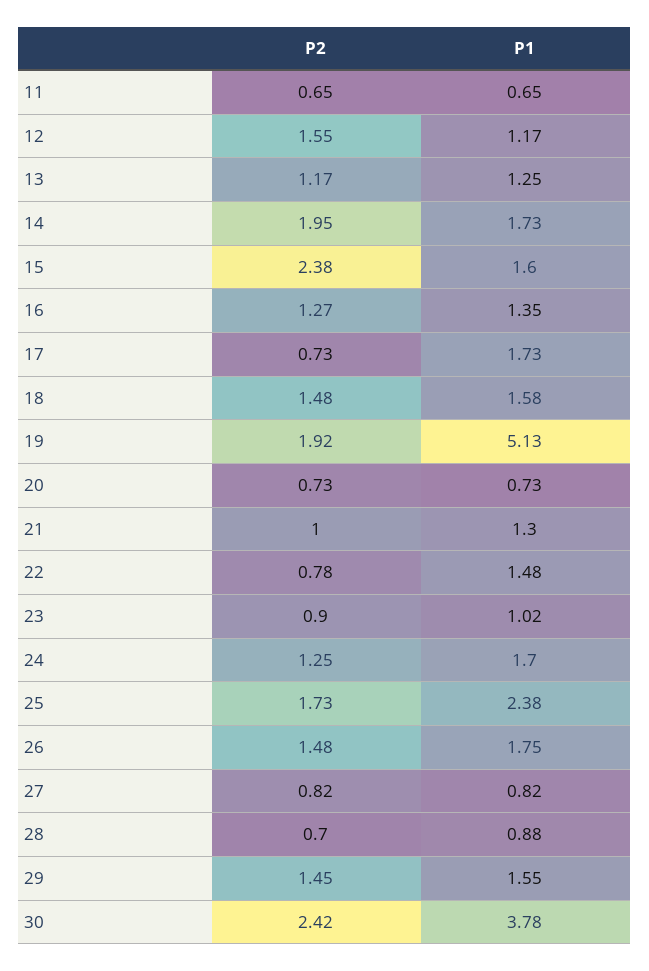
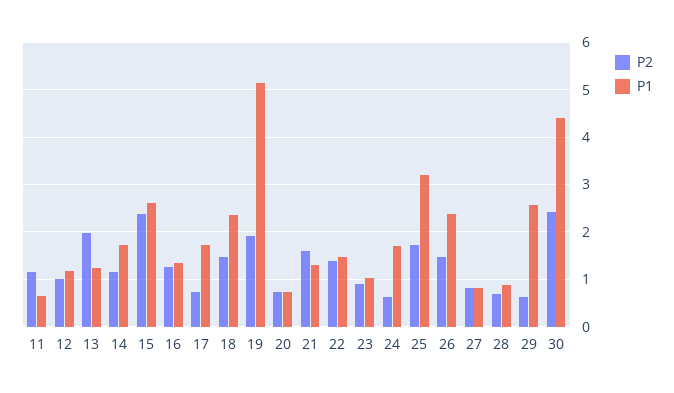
P2, 11: 0.65 -> 1.2
P2, 12: 1.55 -> 1
P2, 13: 1.17 -> 2
P2, 14: 1.95 -> 1.2
P1, 15: 1.6 -> 2.6
P1, 18: 1.58 -> 2.4
P2, 21: 1 -> 1.6
P2, 22: 0.78 -> 1.4
P2, 24: 1.25 -> 0.6
P1, 25: 2.38 -> 3.2
P1, 26: 1.75 -> 2.4
P2, 29: 1.45 -> 0.6
P1, 29: 1.55 -> 2.6
P1, 30: 3.78 -> 4.4

